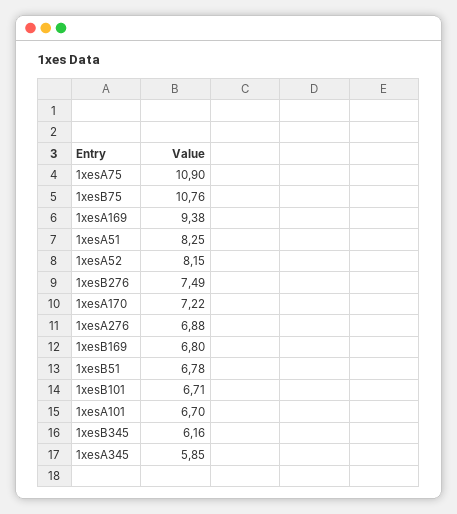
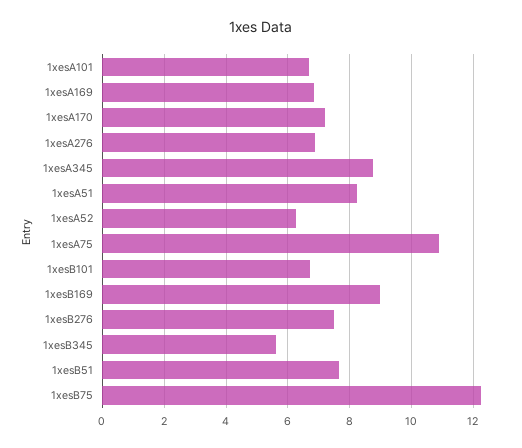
1xesB75: 10.76 -> 12.2
1xesA169: 9.38 -> 6.8
1xesA52: 8.15 -> 6.2
1xesB169: 6.8 -> 9
1xesB51: 6.78 -> 7.6
1xesB345: 6.16 -> 5.6
1xesA345: 5.85 -> 8.8

